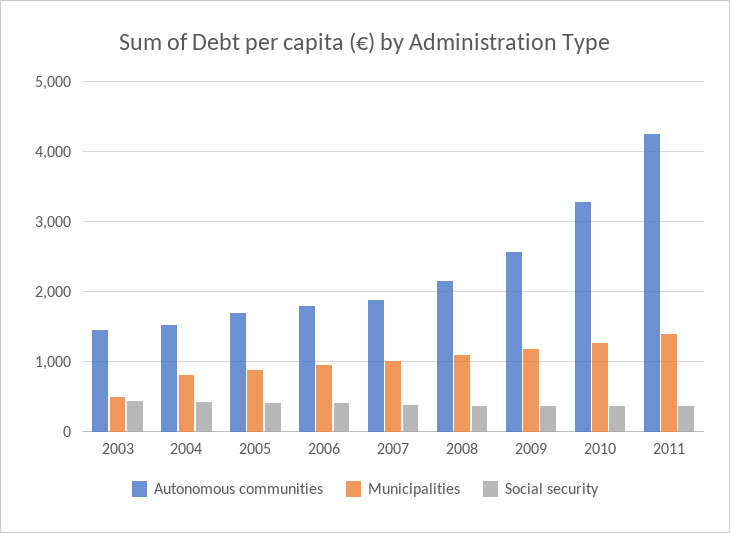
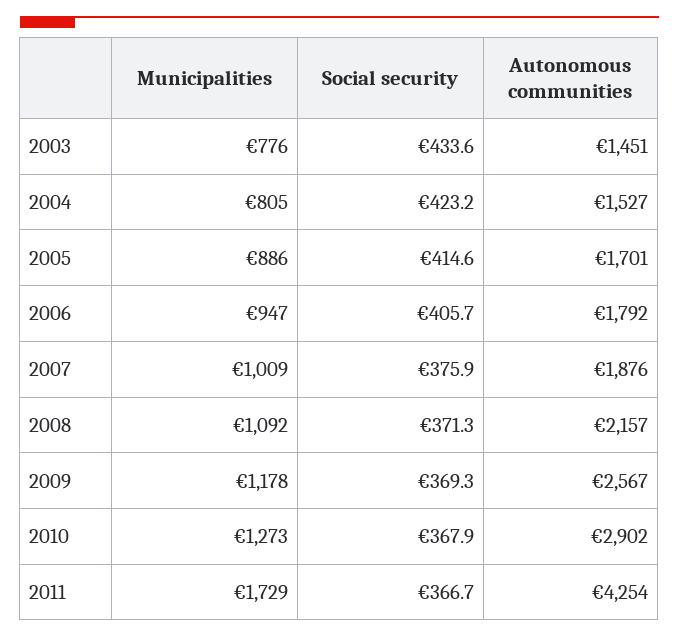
Municipalities, 2003: 500 -> 776
Autonomous communities, 2010: 3300 -> 2902
Municipalities, 2011: 1400 -> 1729

